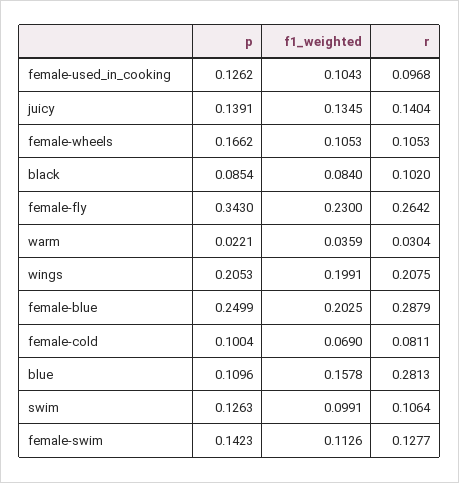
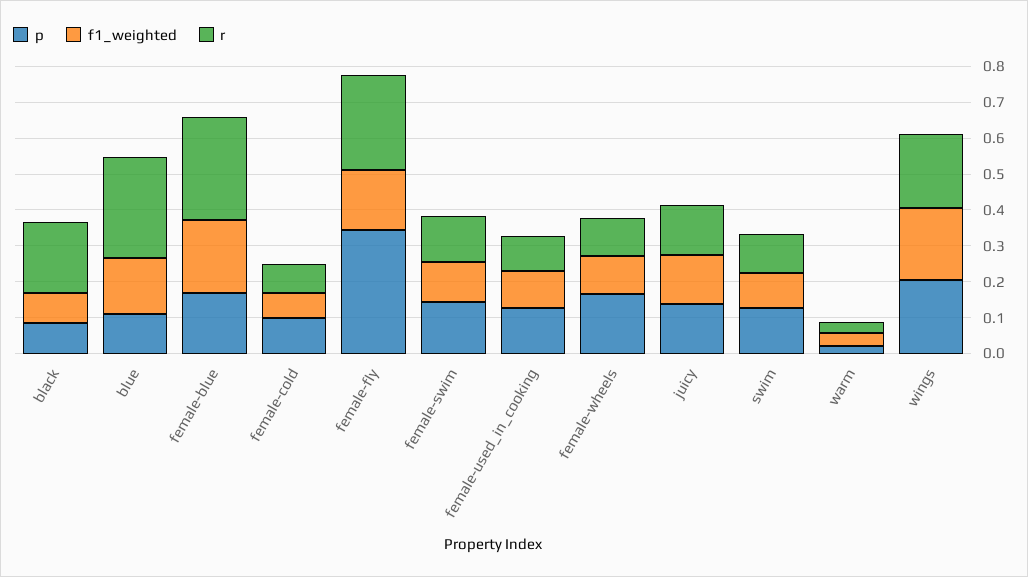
r, black: 0.102 -> 0.2
f1_weighted, female-fly: 0.23 -> 0.175
p, female-blue: 0.2499 -> 0.175

